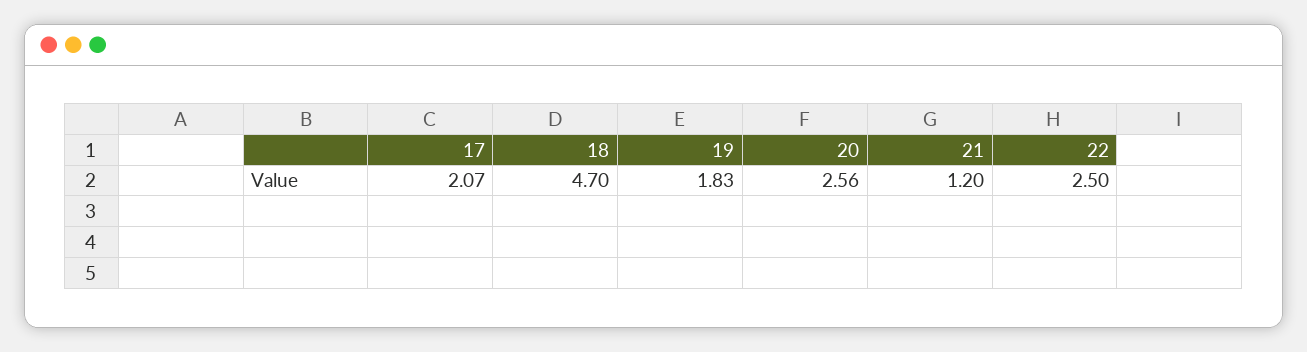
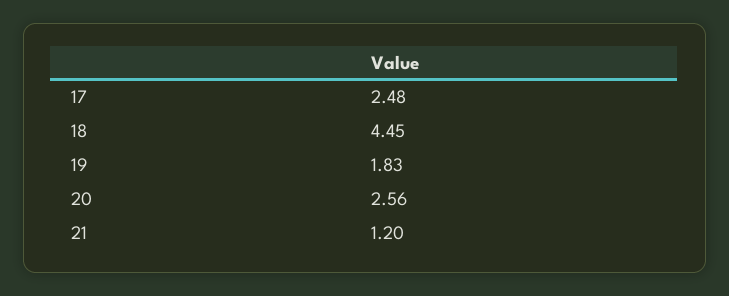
17: 2.07 -> 2.48
18: 4.7 -> 4.45
22: 2.5 -> none

